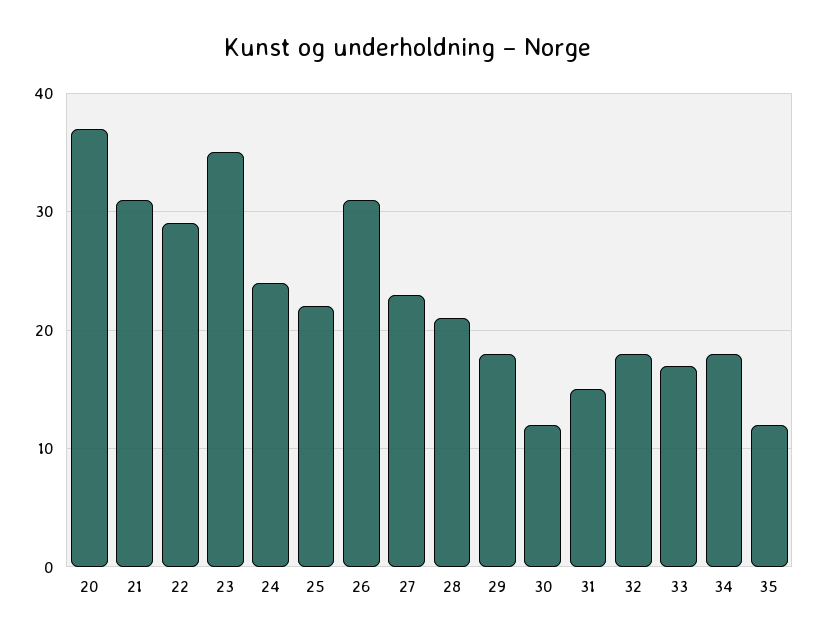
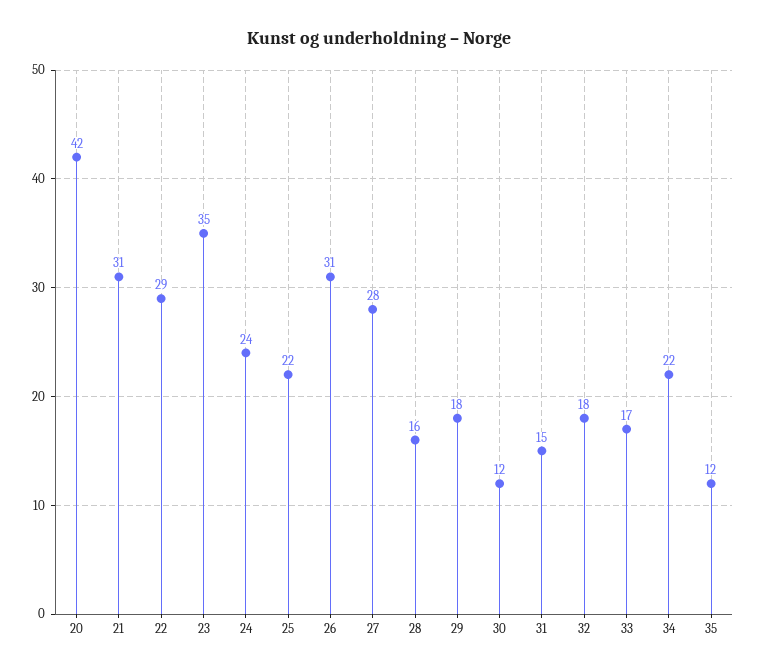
20: 37 -> 42
27: 23 -> 28
28: 21 -> 16
34: 18 -> 22

